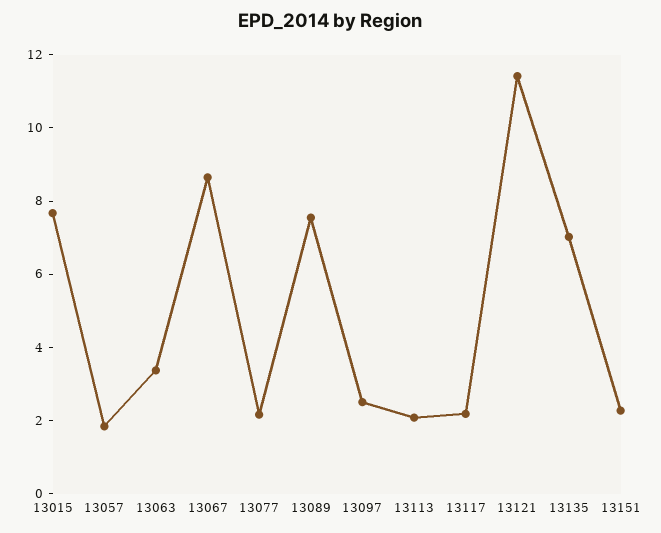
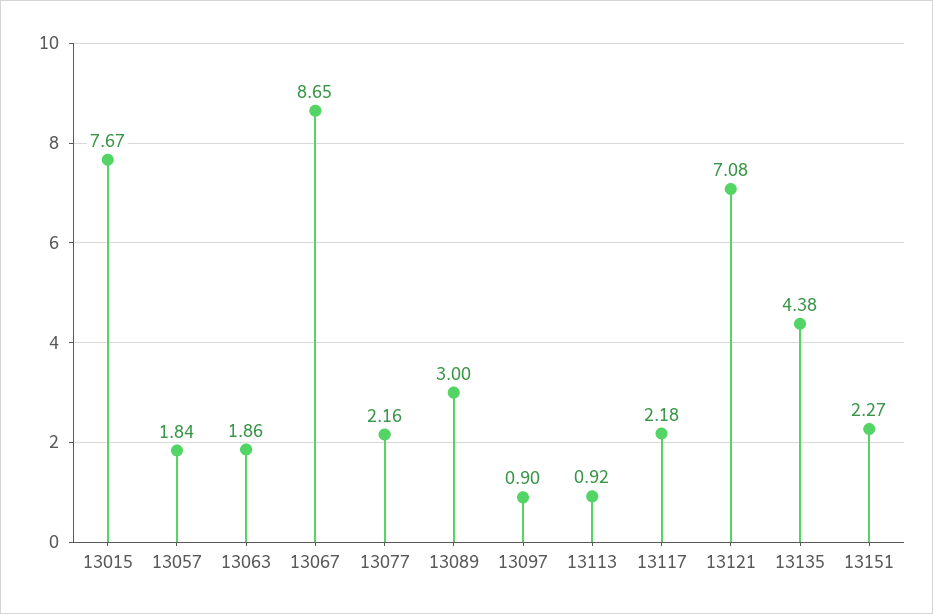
13063: 3.5 -> 1.86
13089: 7.5 -> 3
13097: 2.5 -> 0.9
13113: 2 -> 0.92
13121: 11.5 -> 7.08
13135: 7 -> 4.38

